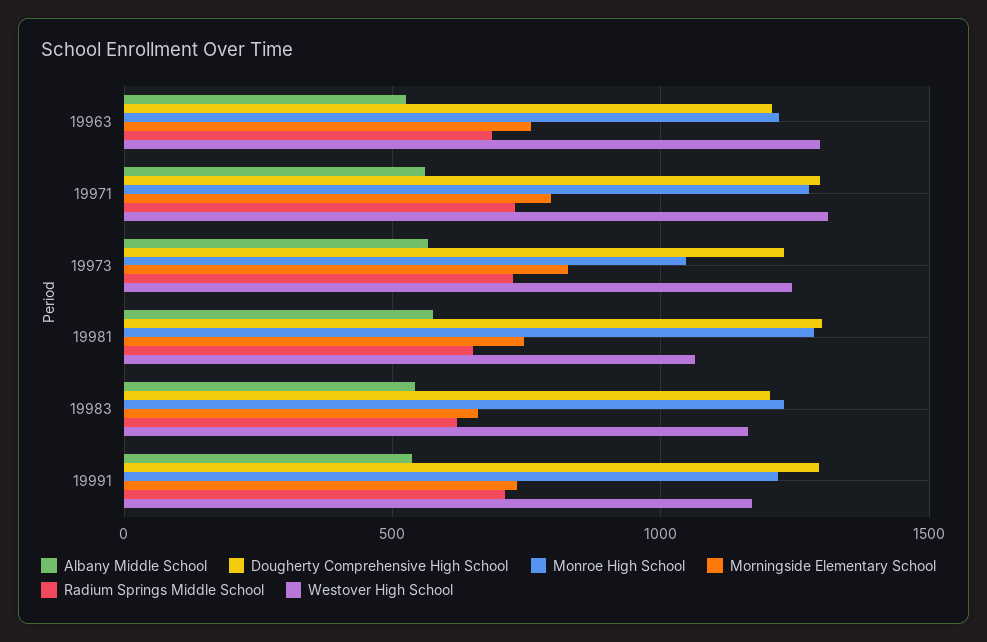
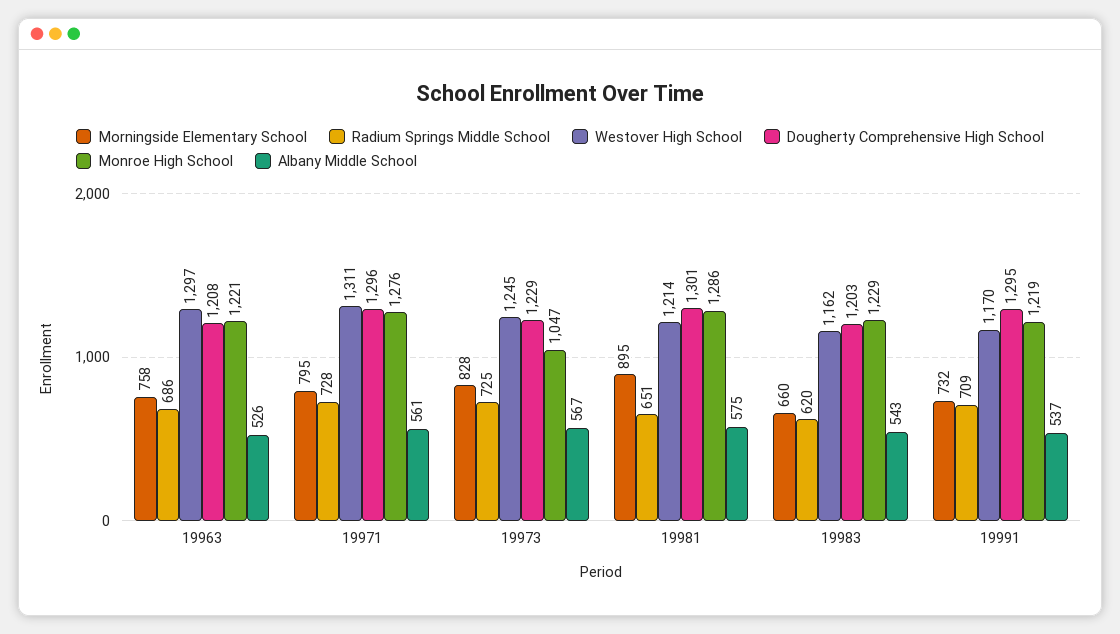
Morningside Elementary School, 19981: 750 -> 895
Westover High School, 19981: 1050 -> 1214

